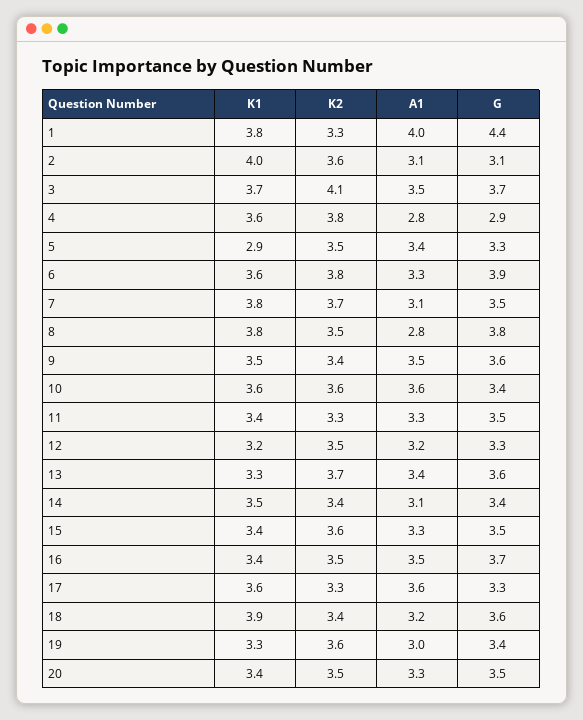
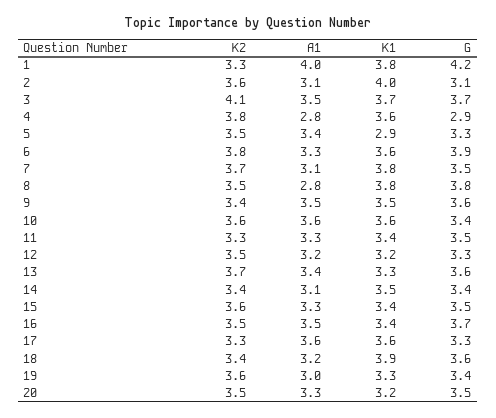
G, 1: 4.4 -> 4.2
K1, 20: 3.4 -> 3.2

